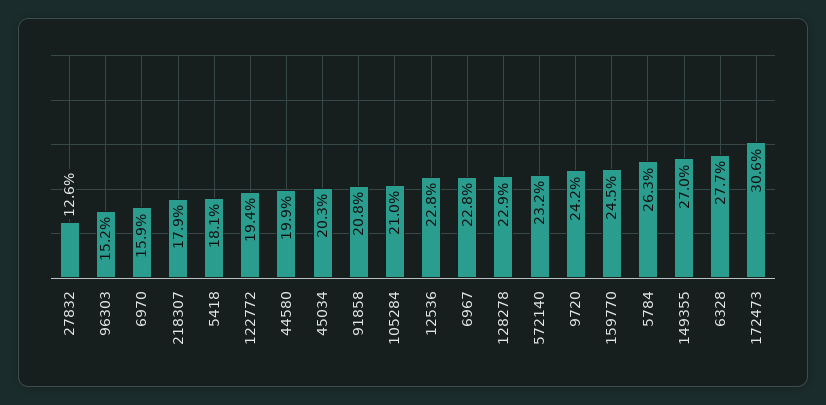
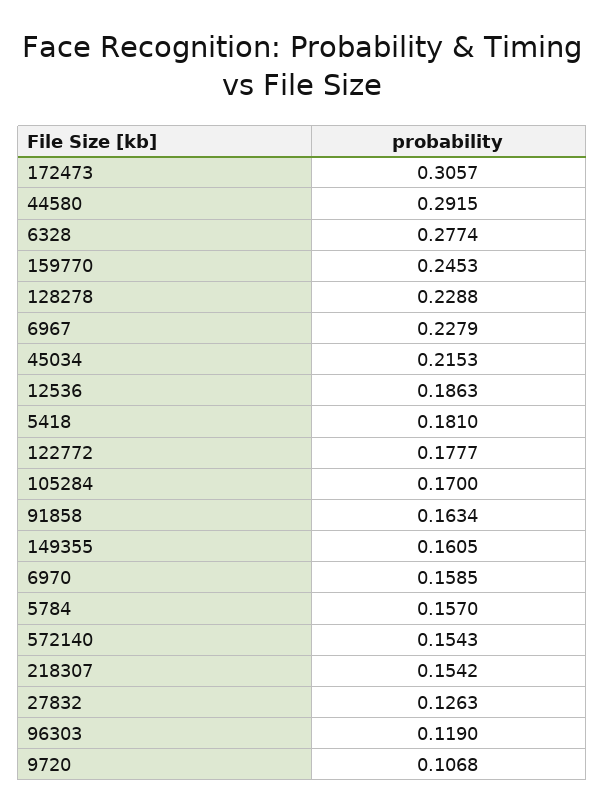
96303: 0.152 -> 0.119
218307: 0.179 -> 0.1542
122772: 0.194 -> 0.1777
44580: 0.199 -> 0.2915
45034: 0.203 -> 0.2153
91858: 0.208 -> 0.1634
105284: 0.21 -> 0.17
12536: 0.228 -> 0.1863
572140: 0.232 -> 0.1543
9720: 0.242 -> 0.1068
5784: 0.263 -> 0.157
149355: 0.27 -> 0.1605

